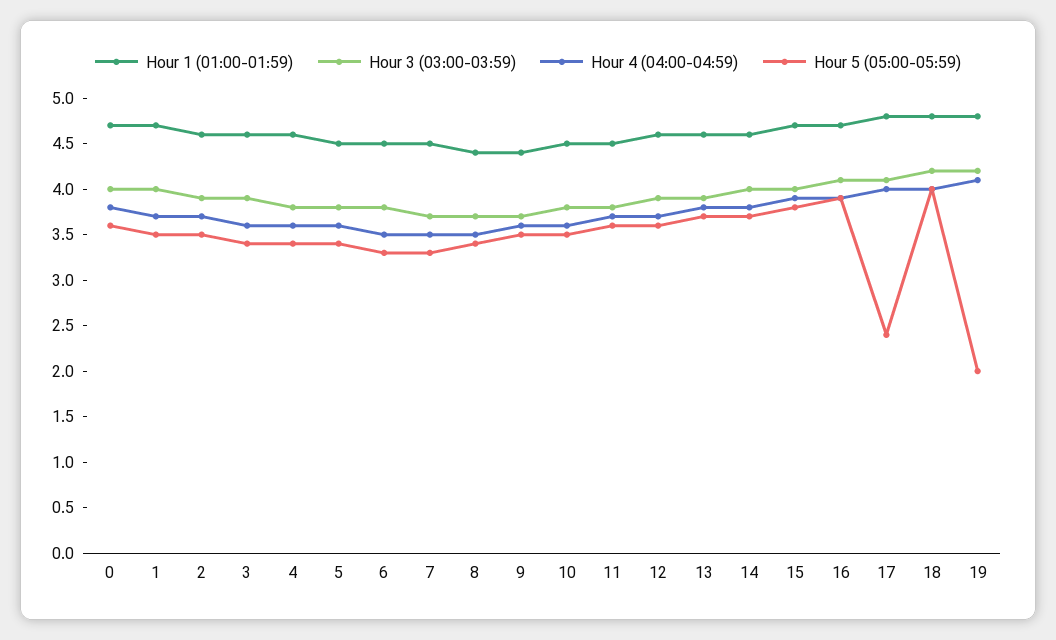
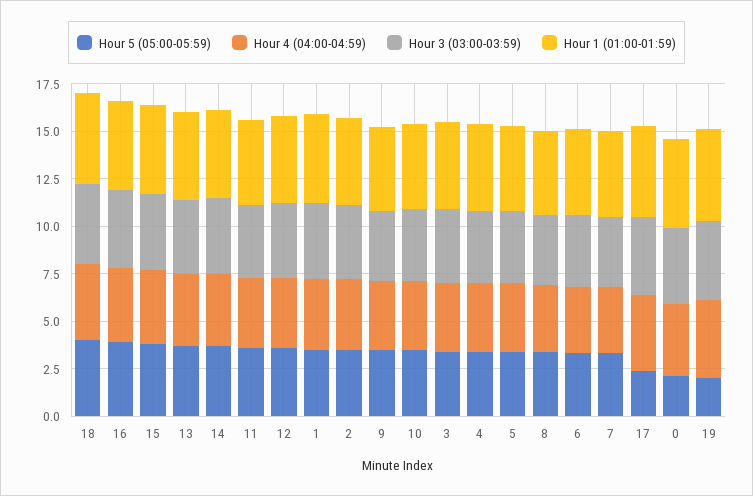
Hour 5 (05:00-05:59), 0: 3.6 -> 2

